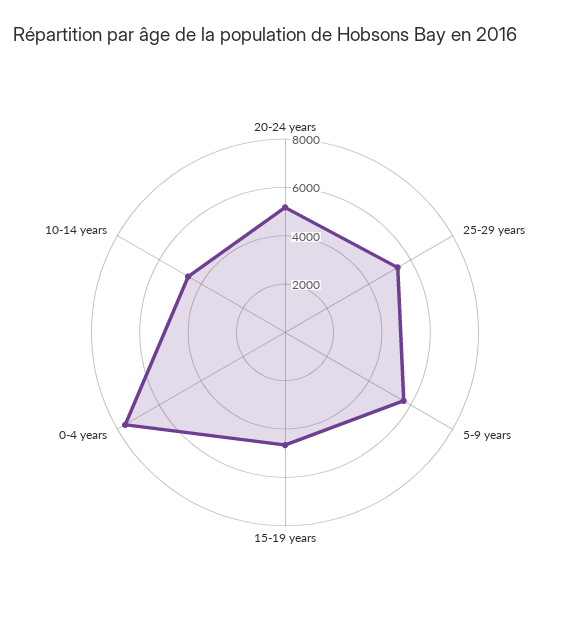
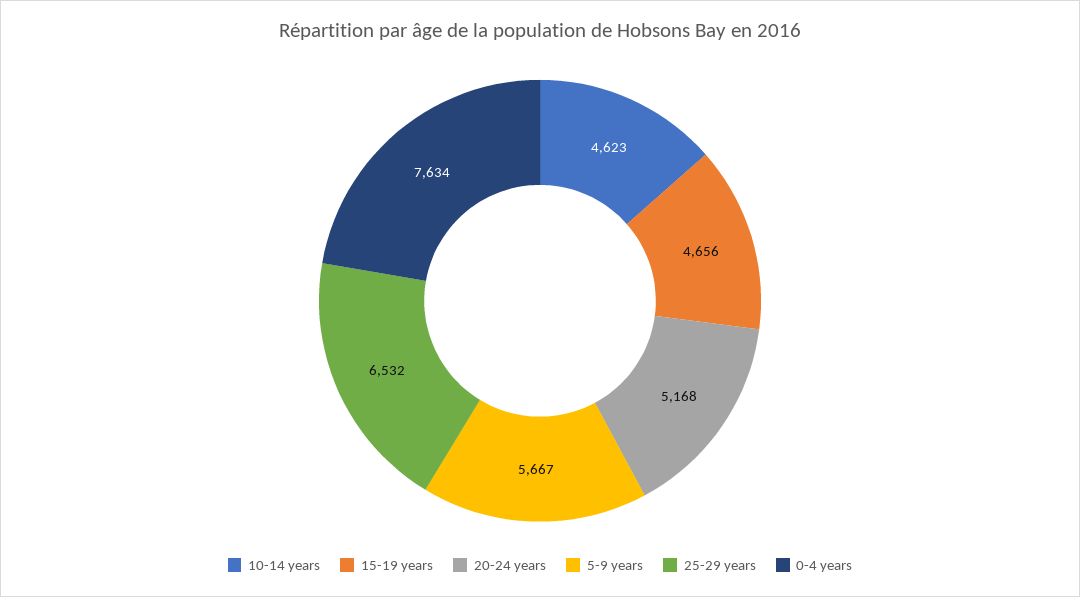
25-29 years: 5500 -> 6532

